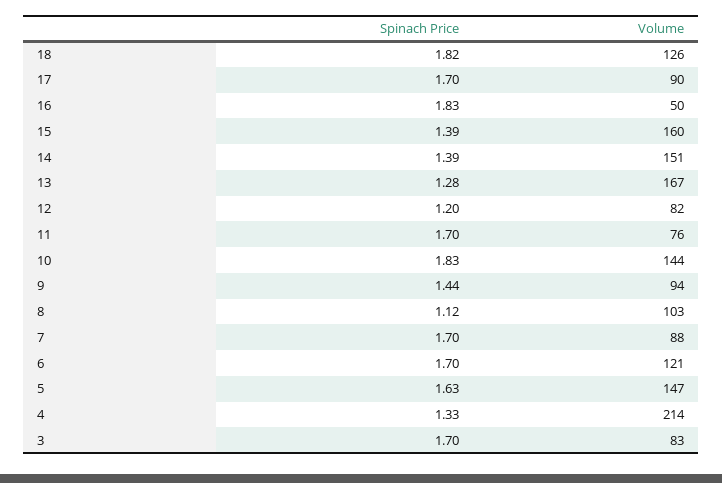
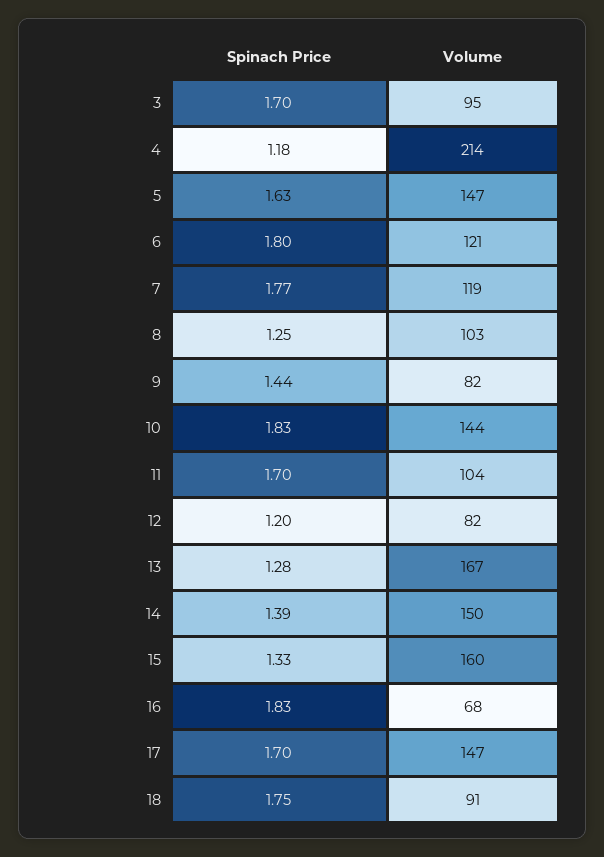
Spinach Price, 18: 1.82 -> 1.75
Volume, 18: 126 -> 91
Volume, 17: 90 -> 147
Volume, 16: 50 -> 68
Spinach Price, 15: 1.39 -> 1.33
Volume, 14: 151 -> 150
Volume, 11: 76 -> 104
Volume, 9: 94 -> 82
Spinach Price, 8: 1.12 -> 1.25
Spinach Price, 7: 1.7 -> 1.77
Volume, 7: 88 -> 119
Spinach Price, 6: 1.7 -> 1.8
Spinach Price, 4: 1.33 -> 1.18
Volume, 3: 83 -> 95

